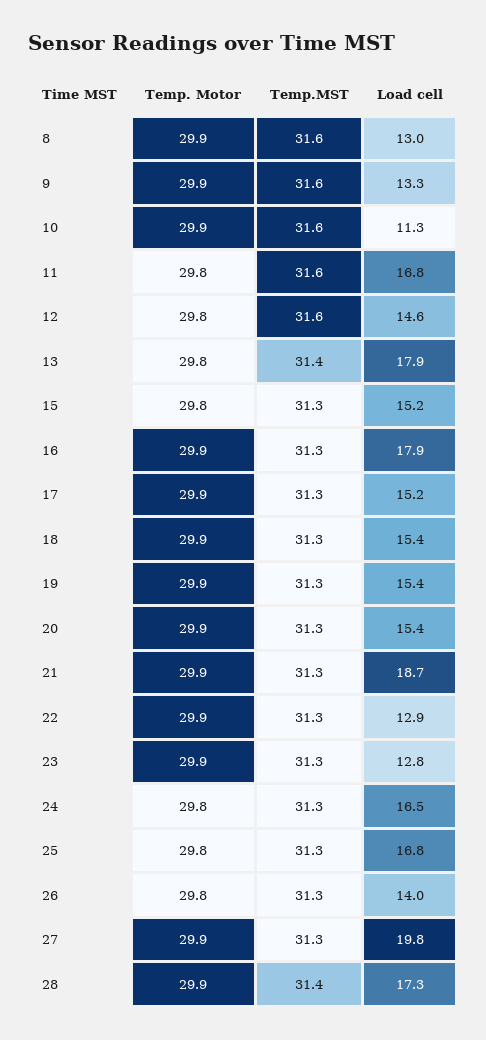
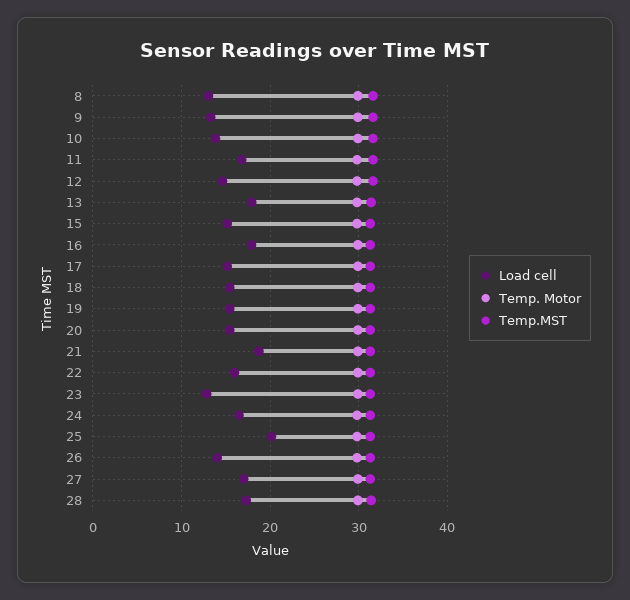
Load cell, 10: 11.3 -> 14
Load cell, 22: 12.9 -> 16
Load cell, 25: 16.8 -> 20
Load cell, 27: 19.8 -> 17

